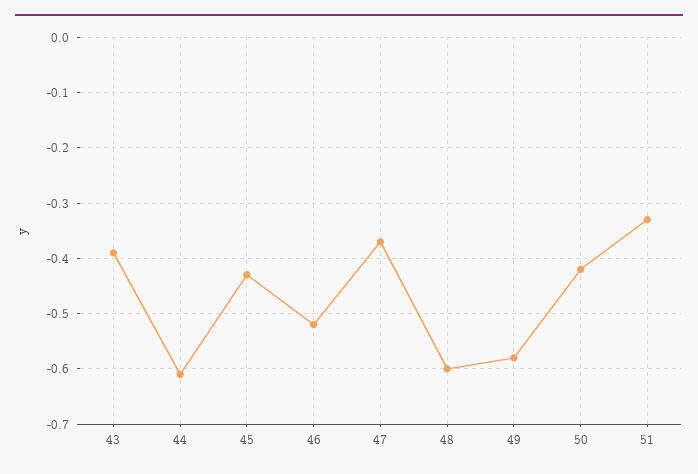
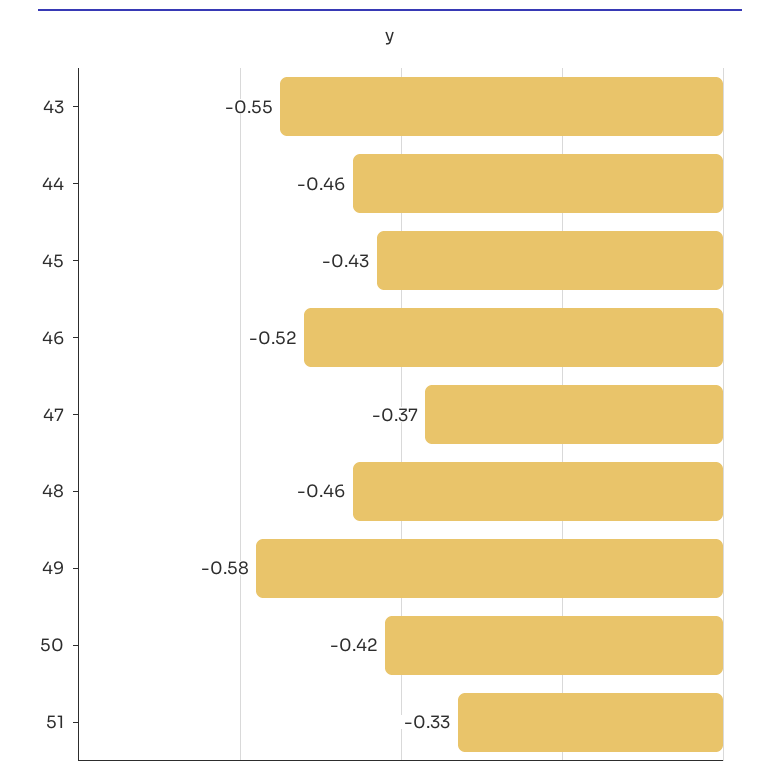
43: -0.4 -> -0.55
44: -0.6 -> -0.46
48: -0.6 -> -0.46

